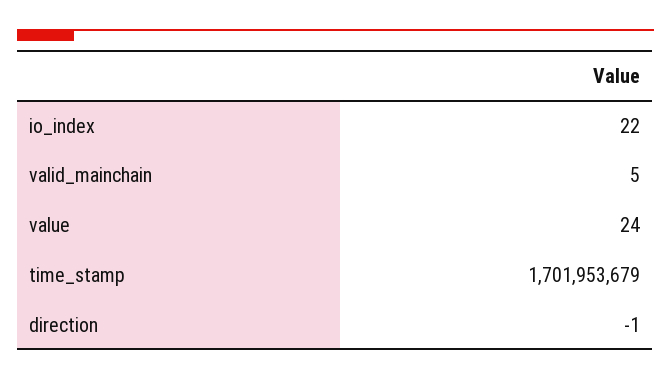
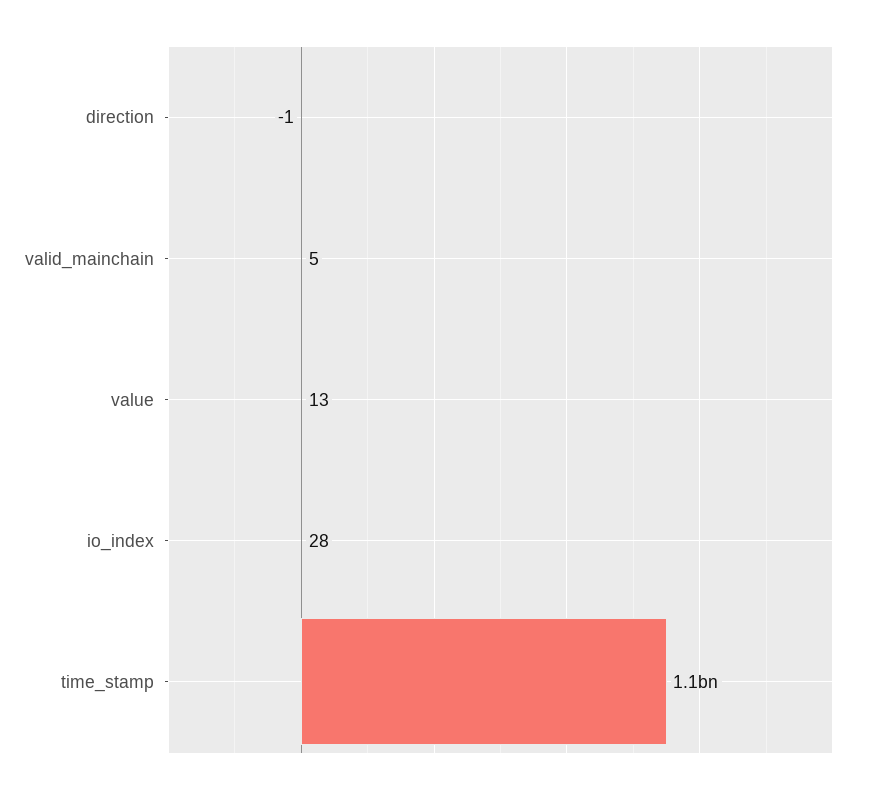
io_index: 22 -> 28
value: 24 -> 13
time_stamp: 1701953679 -> 1100000000

